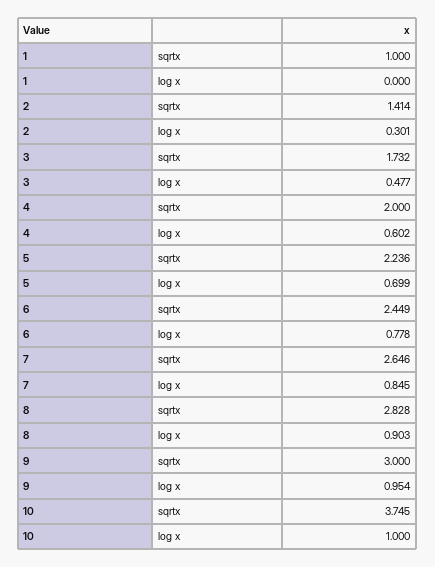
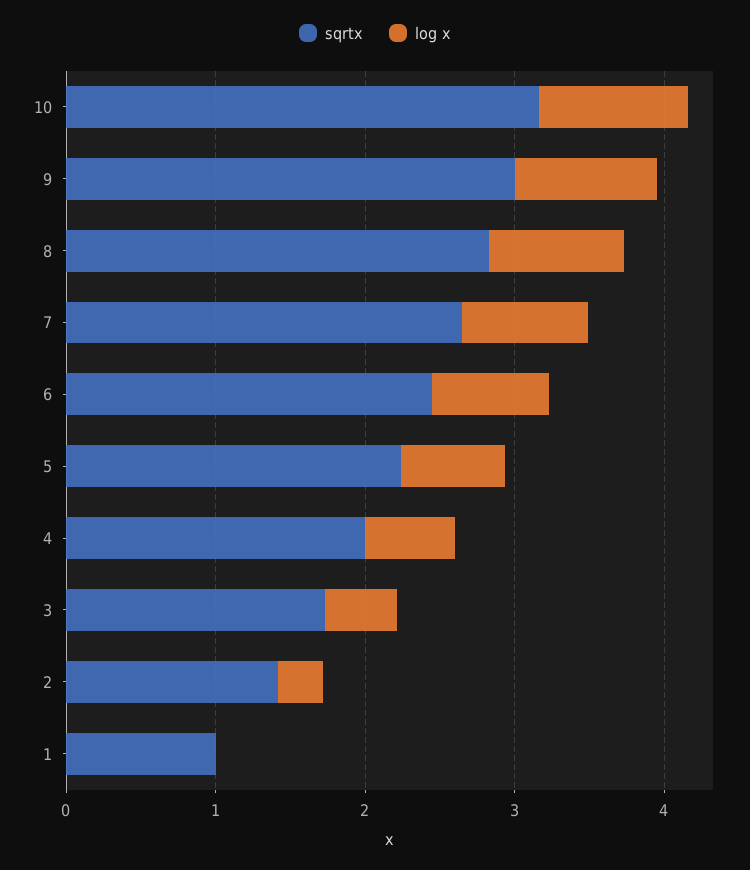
sqrtx, 10: 3.745 -> 3.2

